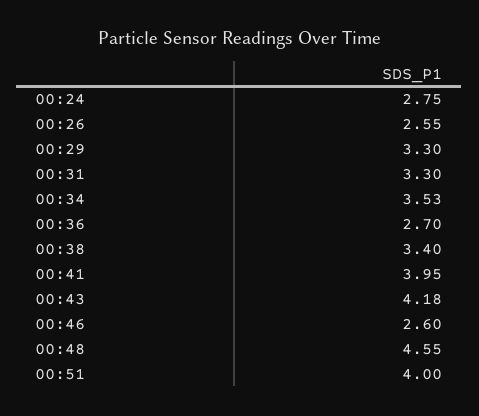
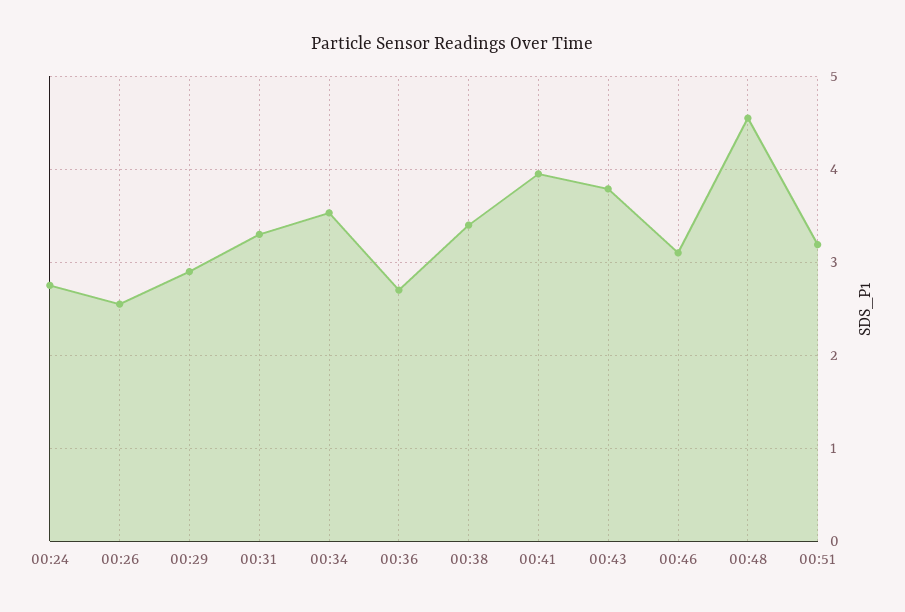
00:29: 3.3 -> 2.9
00:43: 4.18 -> 3.8
00:46: 2.6 -> 3.1
00:51: 4 -> 3.2

